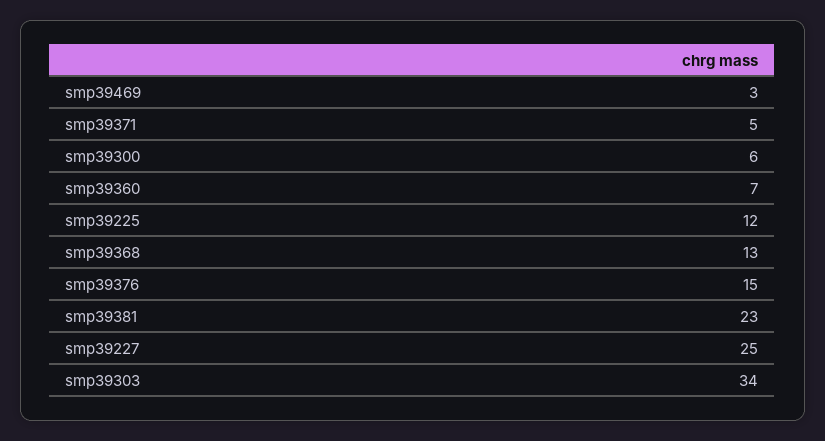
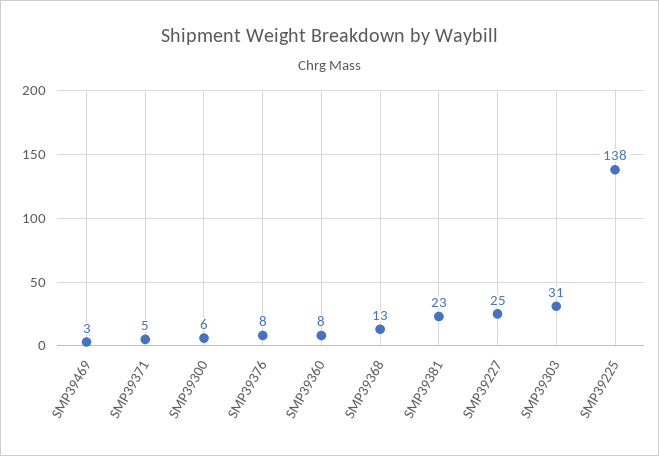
smp39360: 7 -> 8
smp39225: 12 -> 138
smp39376: 15 -> 8
smp39303: 34 -> 31

